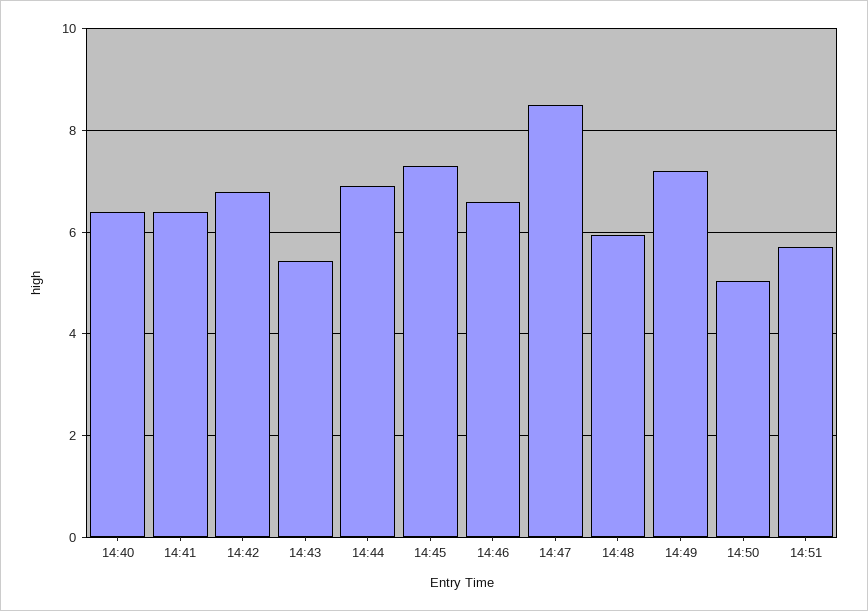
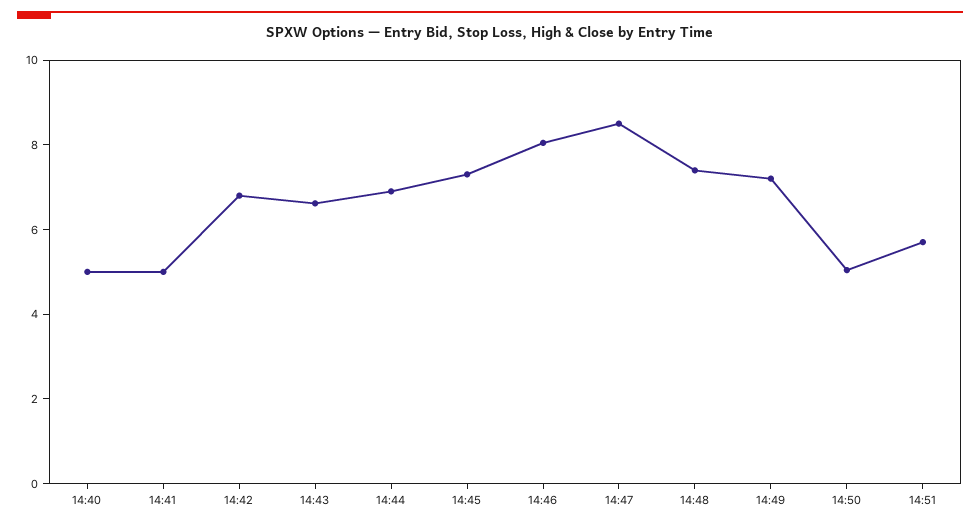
14:40: 6.4 -> 5
14:41: 6.4 -> 5
14:43: 5.4 -> 6.5
14:46: 6.6 -> 8
14:48: 6 -> 7.5

